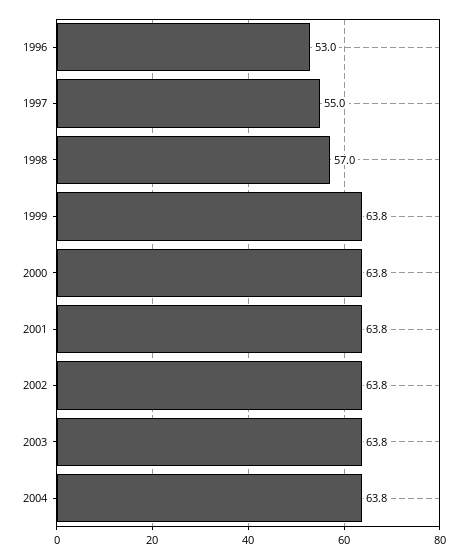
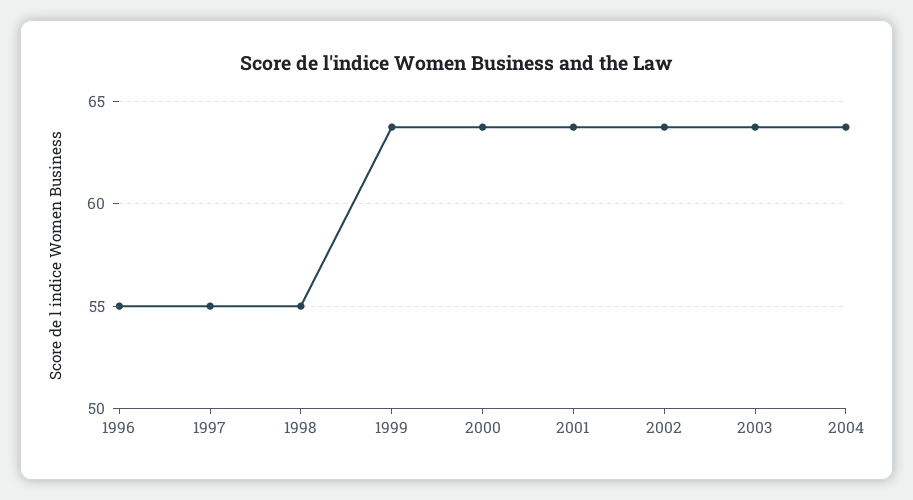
1996: 53 -> 55
1998: 57 -> 55

